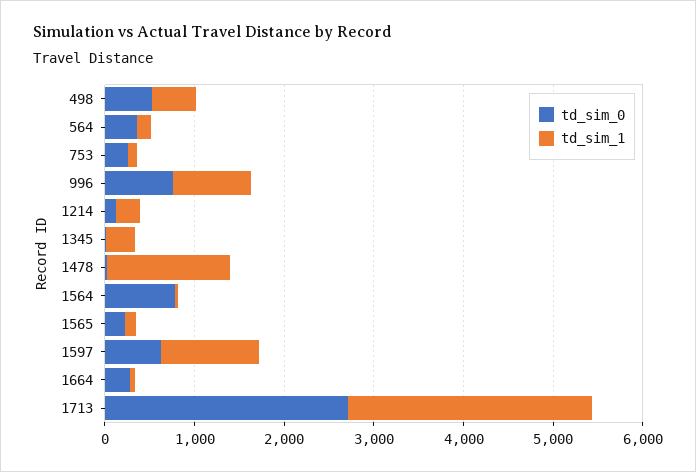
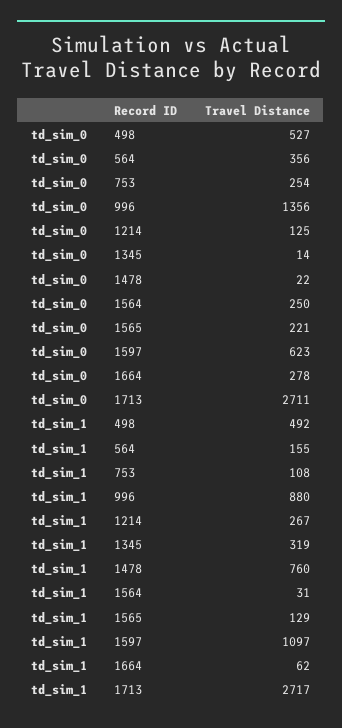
td_sim_0, 996: 800 -> 1356
td_sim_1, 1478: 1400 -> 760
td_sim_0, 1564: 800 -> 250

